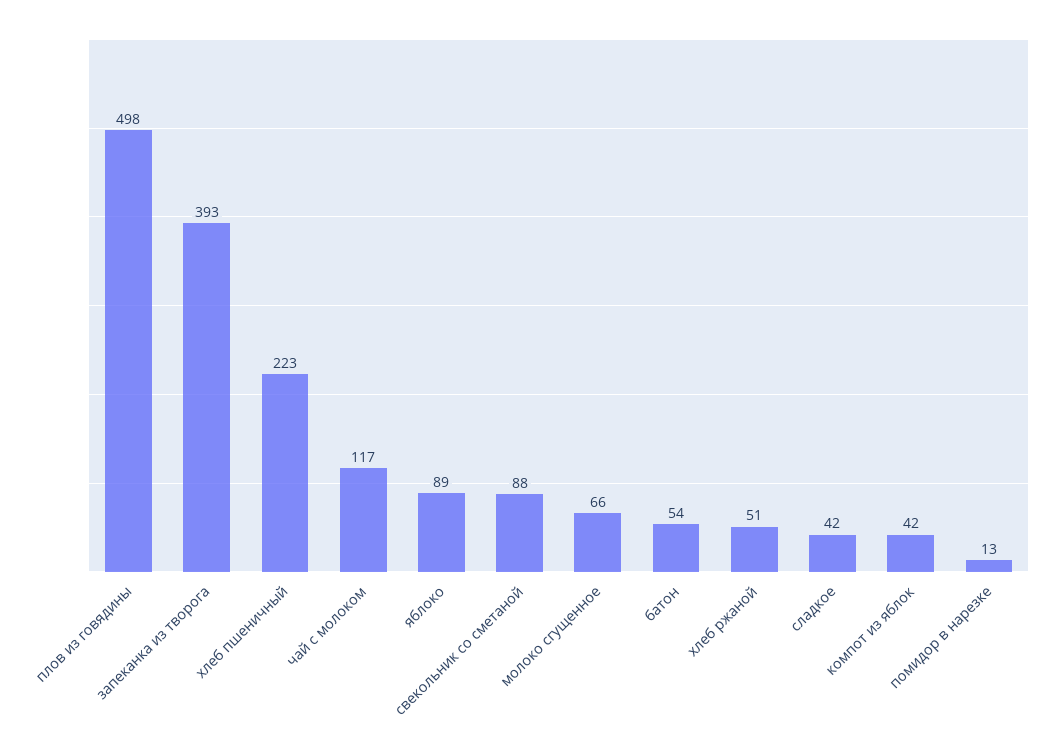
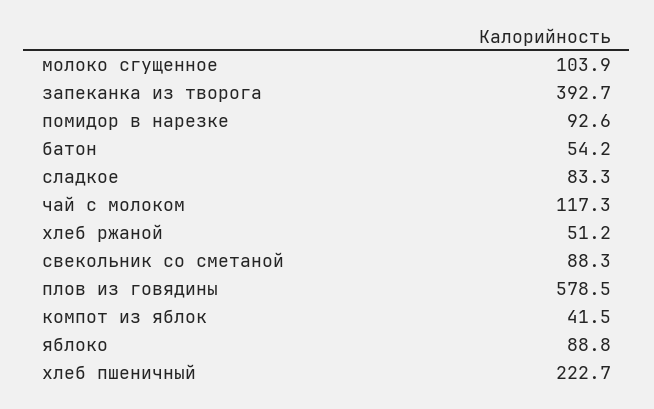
плов из говядины: 498 -> 578.5
молоко сгущенное: 66 -> 103.9
сладкое: 42 -> 83.3
помидор в нарезке: 13 -> 92.6

